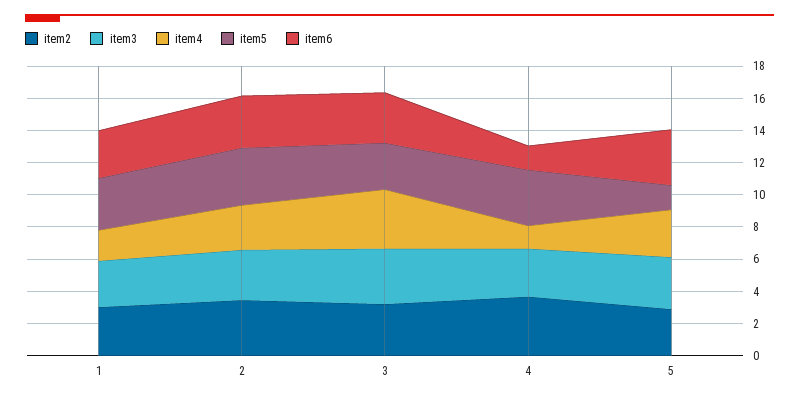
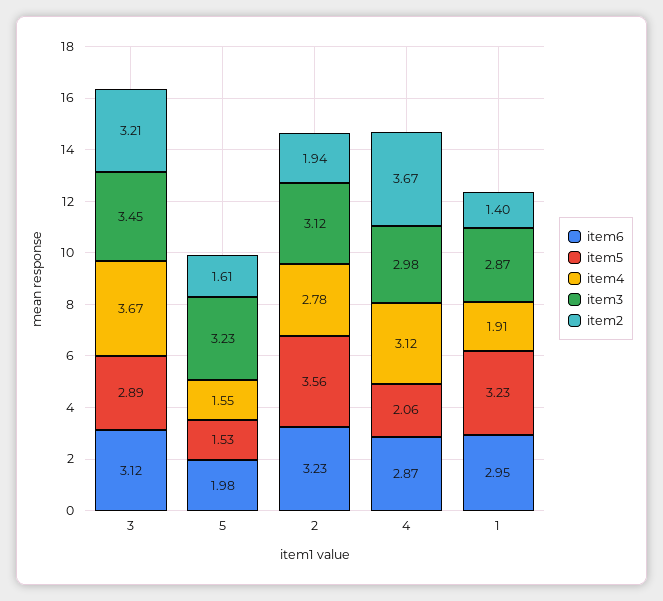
item2, 1: 3 -> 1.4
item2, 2: 3.5 -> 1.94
item4, 4: 1.5 -> 3.12
item5, 4: 3.5 -> 2.06
item6, 4: 1.5 -> 2.87
item2, 5: 3 -> 1.61
item4, 5: 3 -> 1.55
item6, 5: 3.5 -> 1.98

